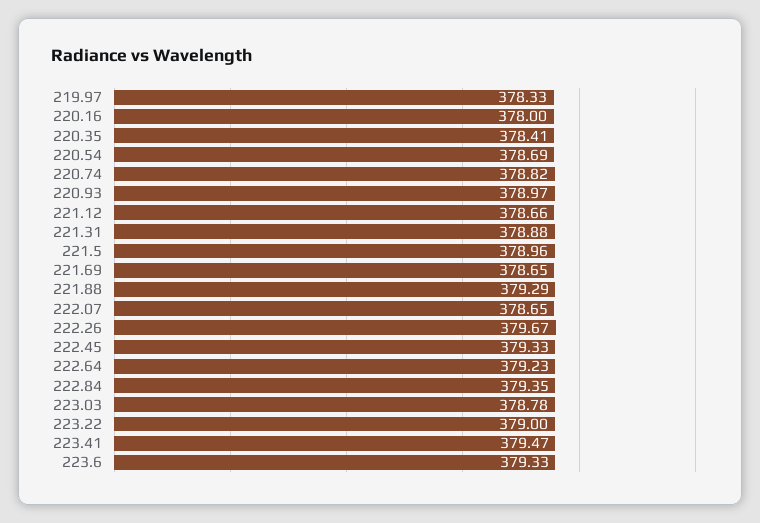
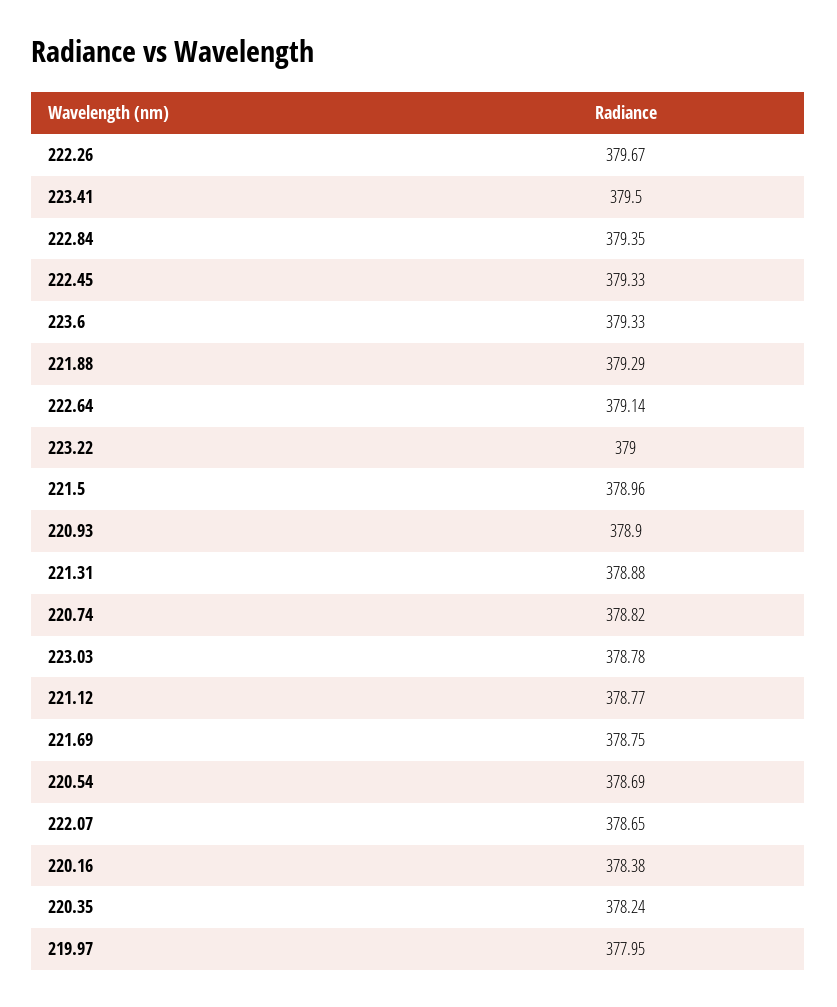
219.97: 378.33 -> 377.95
220.16: 378 -> 378.38
220.35: 378.41 -> 378.24
220.93: 378.97 -> 378.9
221.12: 378.66 -> 378.77
221.69: 378.65 -> 378.75
222.64: 379.23 -> 379.14
223.41: 379.47 -> 379.5

